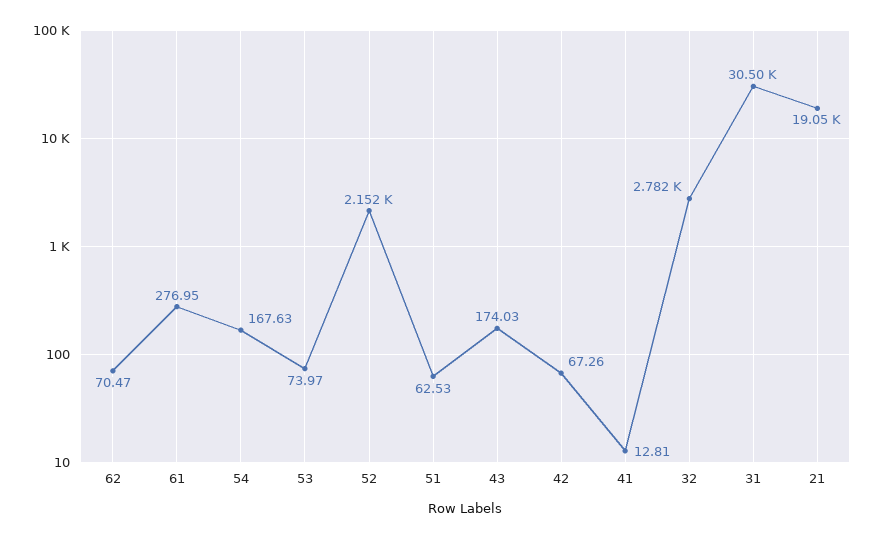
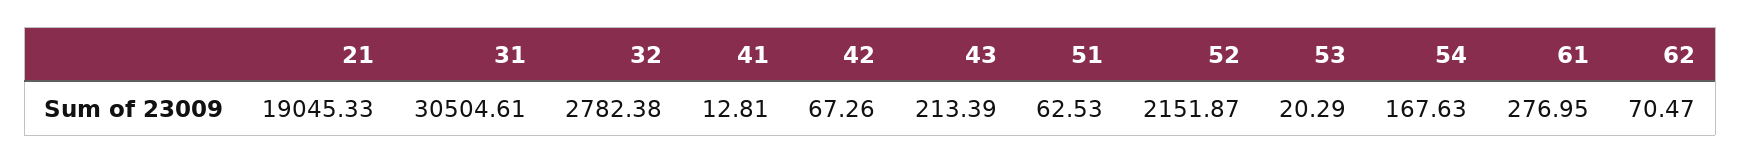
53: 73.97 -> 20.29
43: 174.03 -> 213.39

